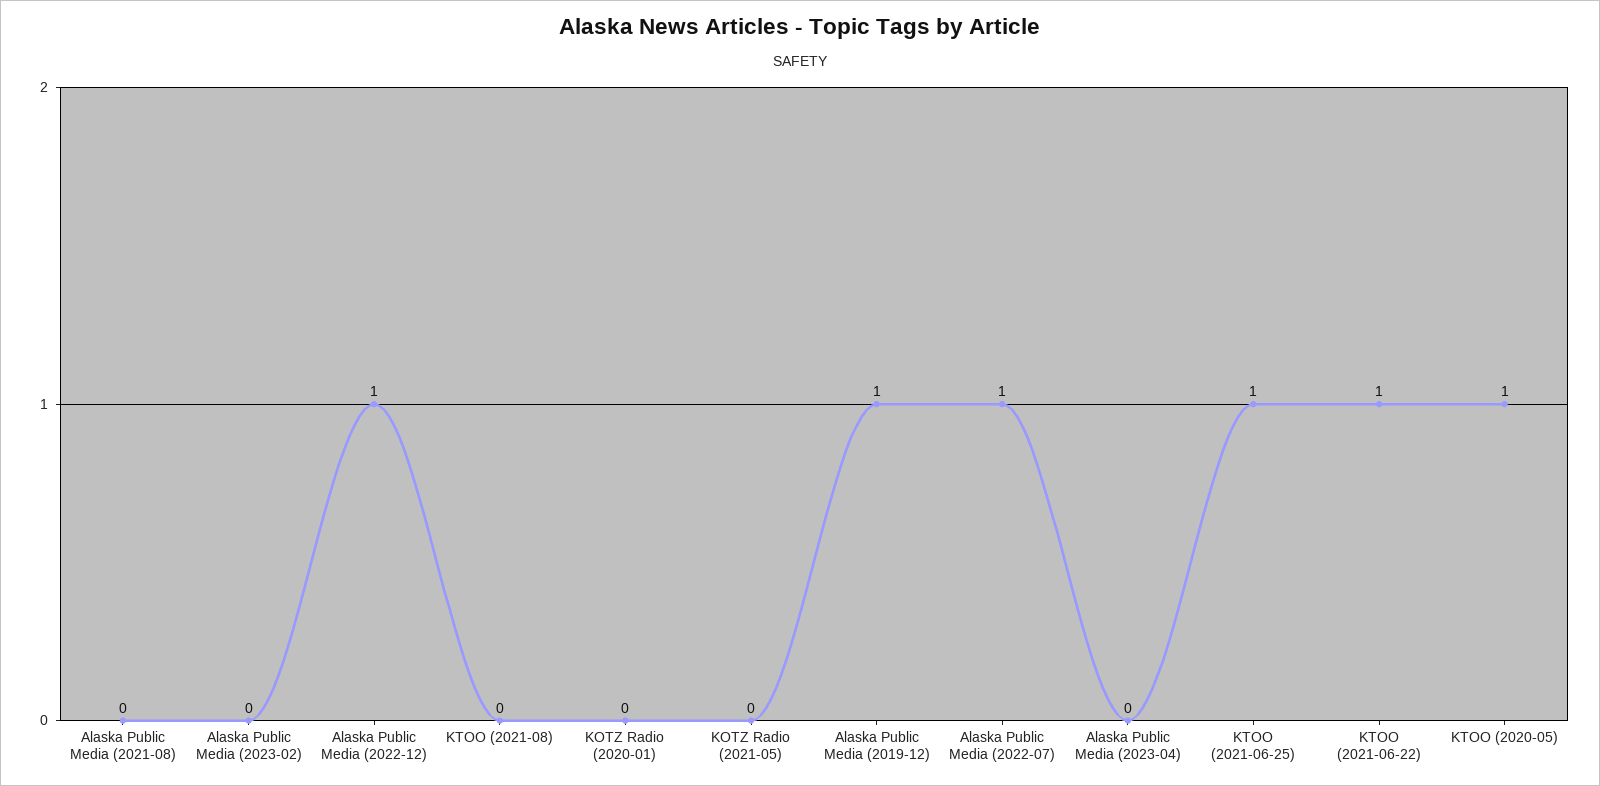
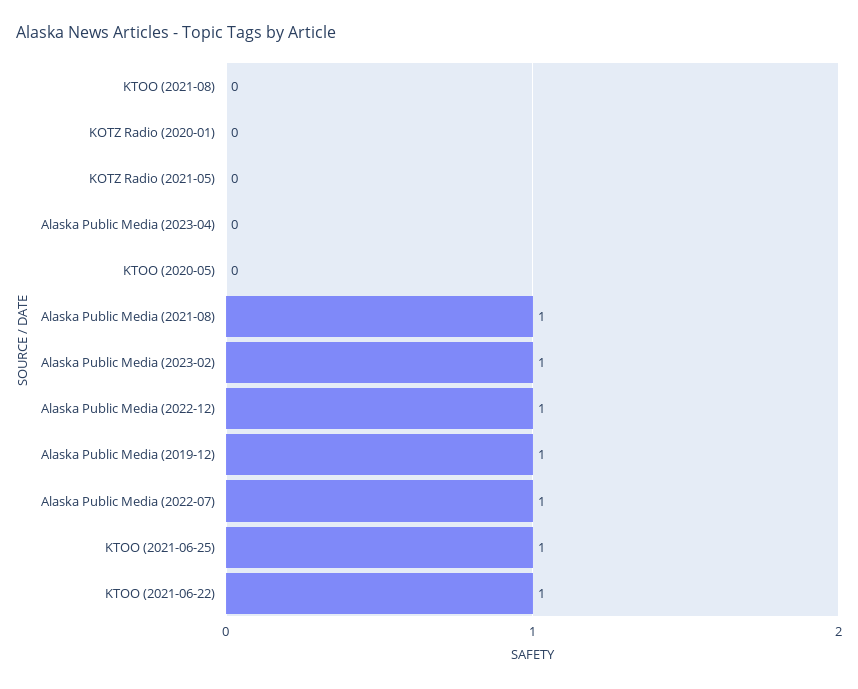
Alaska Public Media (2021-08): 0 -> 1
Alaska Public Media (2023-02): 0 -> 1
KTOO (2020-05): 1 -> 0

